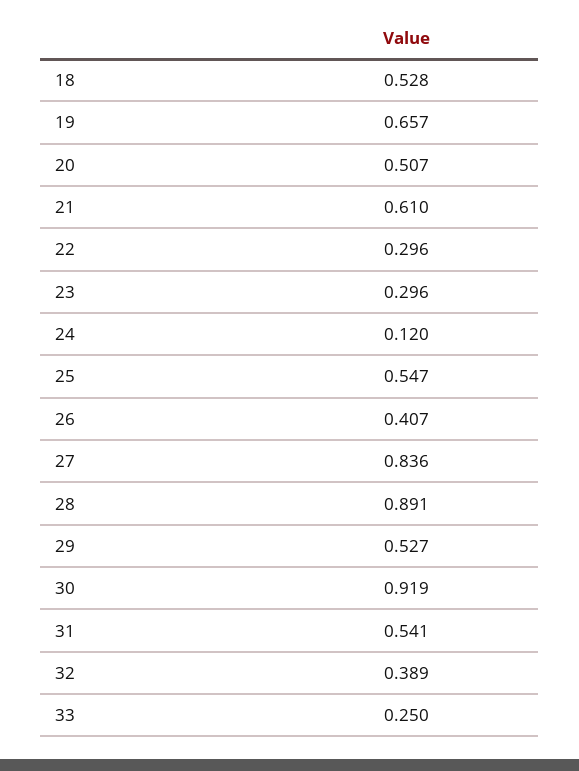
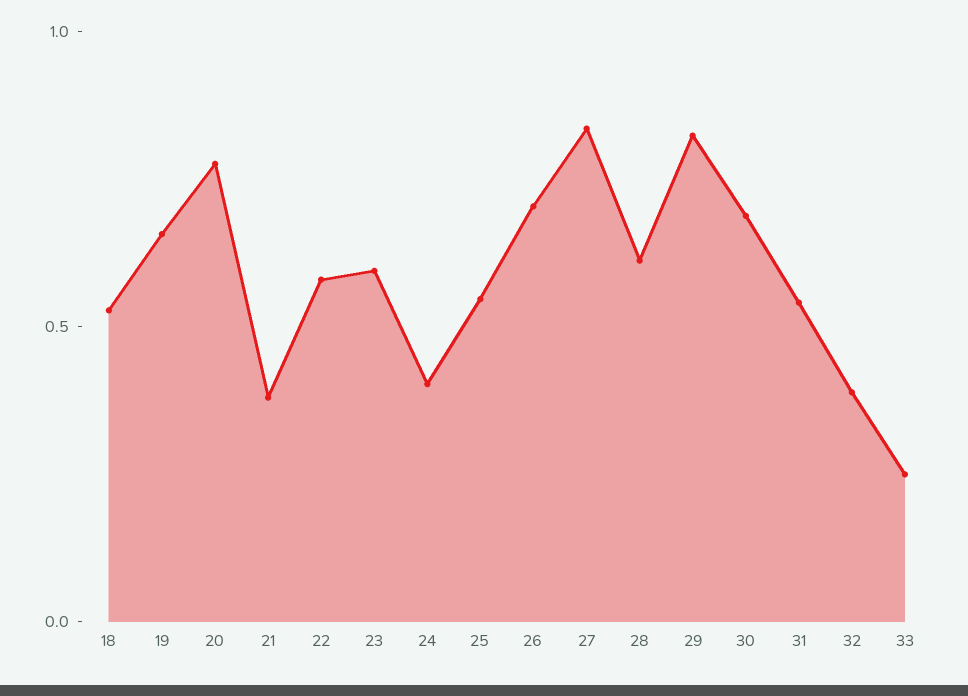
20: 0.507 -> 0.8
21: 0.61 -> 0.4
22: 0.296 -> 0.6
23: 0.296 -> 0.6
24: 0.12 -> 0.4
26: 0.407 -> 0.7
28: 0.891 -> 0.6
29: 0.527 -> 0.8
30: 0.919 -> 0.7

